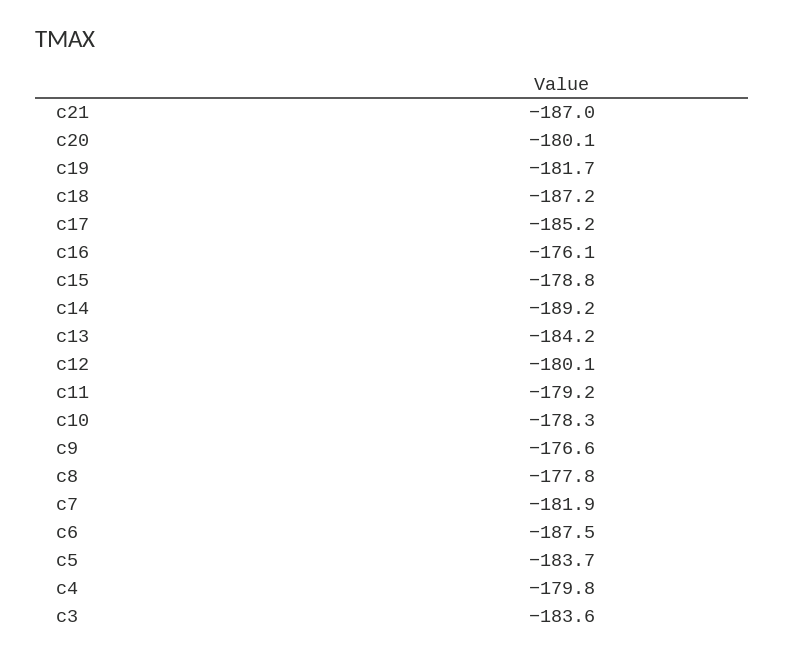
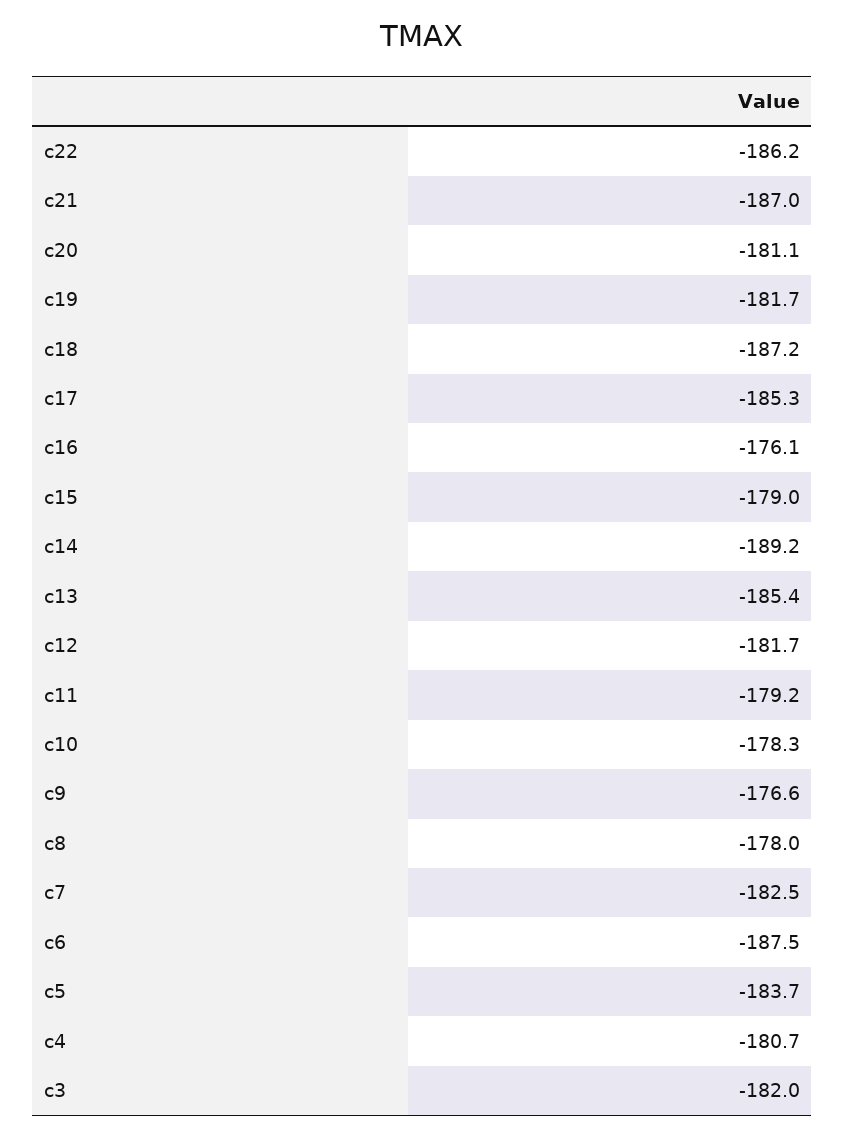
c20: -180.1 -> -181.1
c17: -185.2 -> -185.3
c15: -178.8 -> -179
c13: -184.2 -> -185.4
c12: -180.1 -> -181.7
c8: -177.8 -> -178
c7: -181.9 -> -182.5
c4: -179.8 -> -180.7
c3: -183.6 -> -182
c22: none -> -186.2

